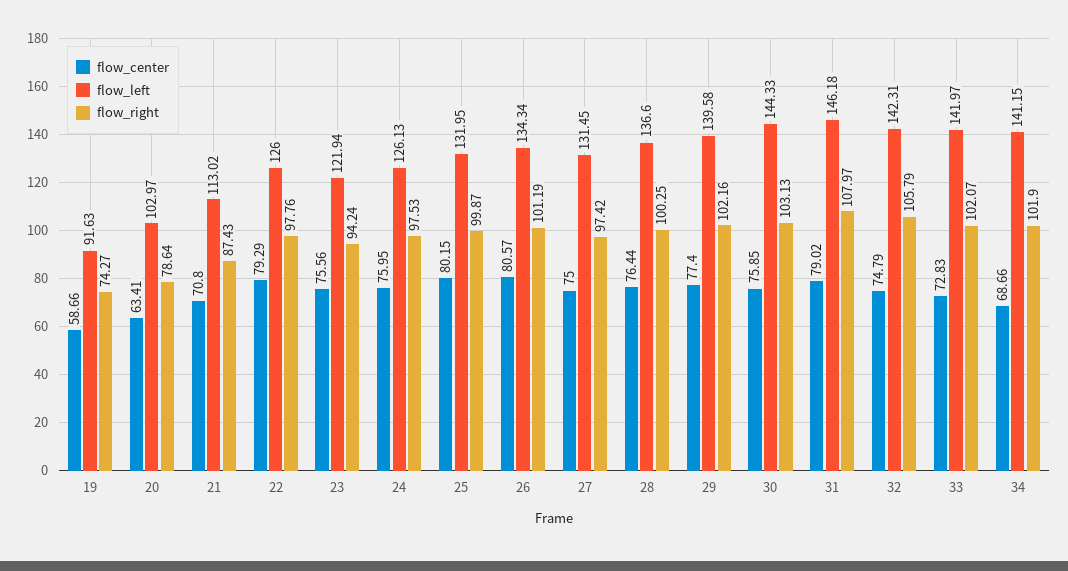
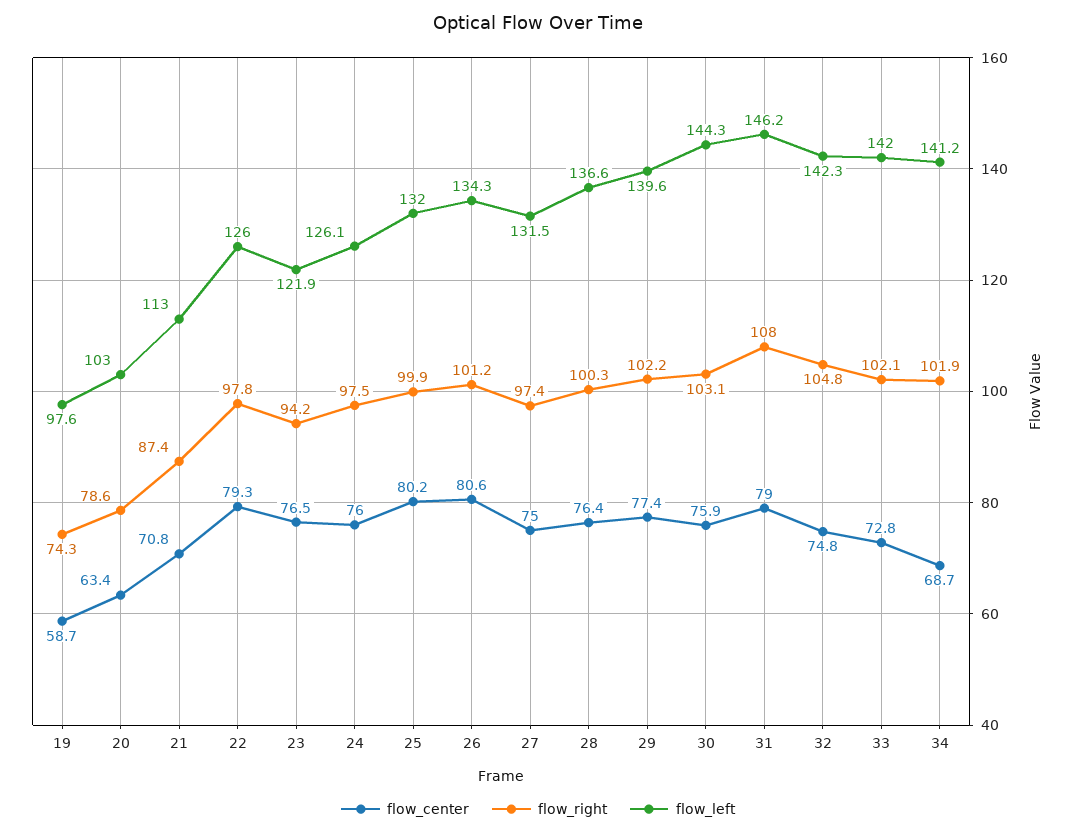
flow_left, 19: 91.63 -> 97.6
flow_center, 23: 75.56 -> 76.5
flow_right, 32: 105.79 -> 104.8

